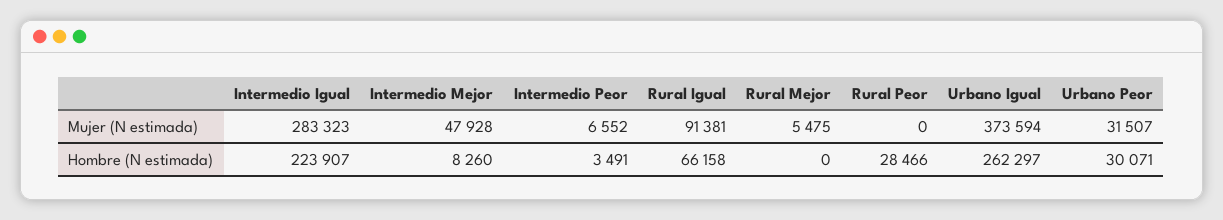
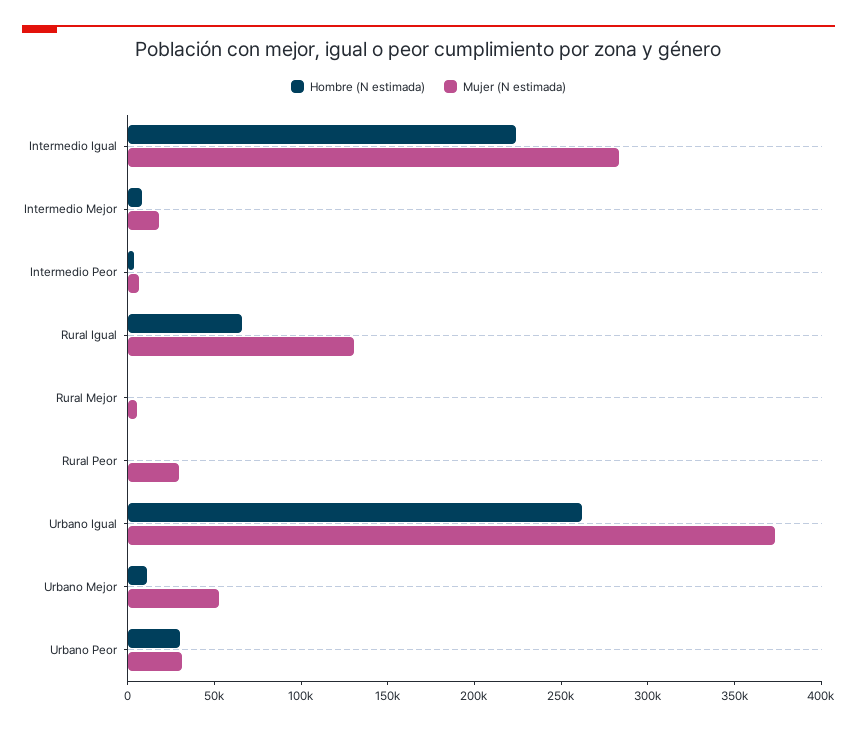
Mujer (N estimada), Intermedio Mejor: 47928 -> 20000
Mujer (N estimada), Rural Igual: 91381 -> 130000
Mujer (N estimada), Rural Peor: 0 -> 30000
Hombre (N estimada), Rural Peor: 28466 -> 0
Hombre (N estimada), Urbano Mejor: none -> 10000
Mujer (N estimada), Urbano Mejor: none -> 50000

